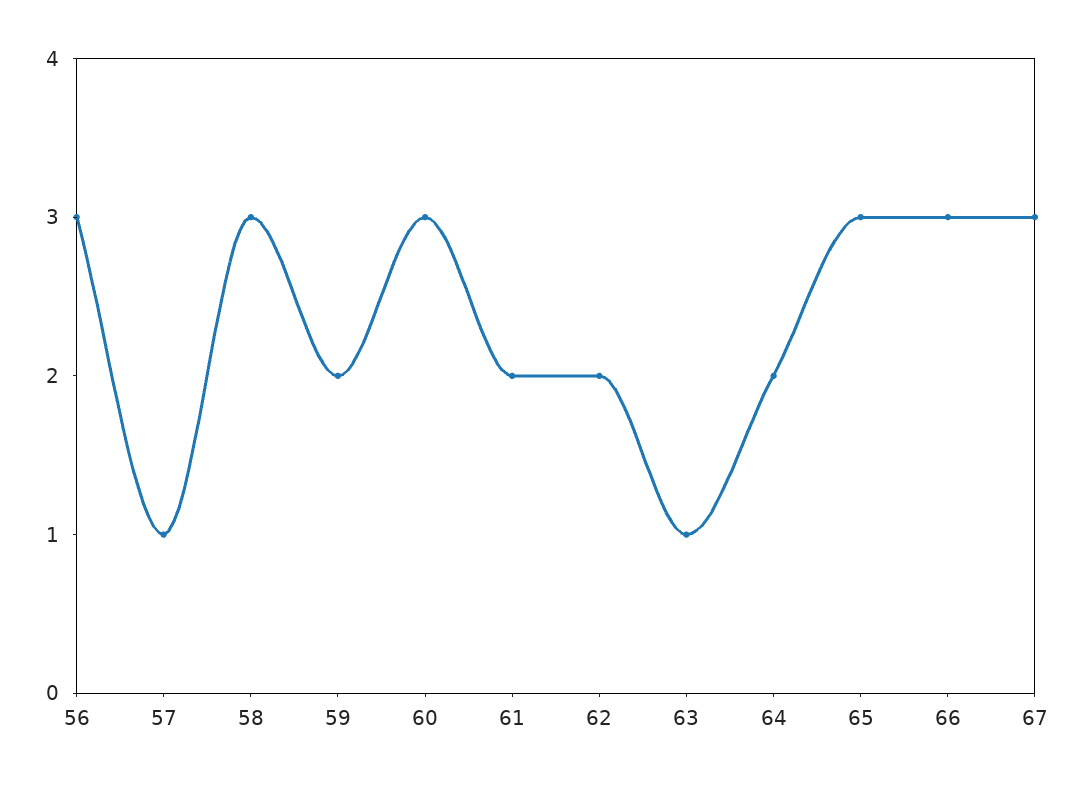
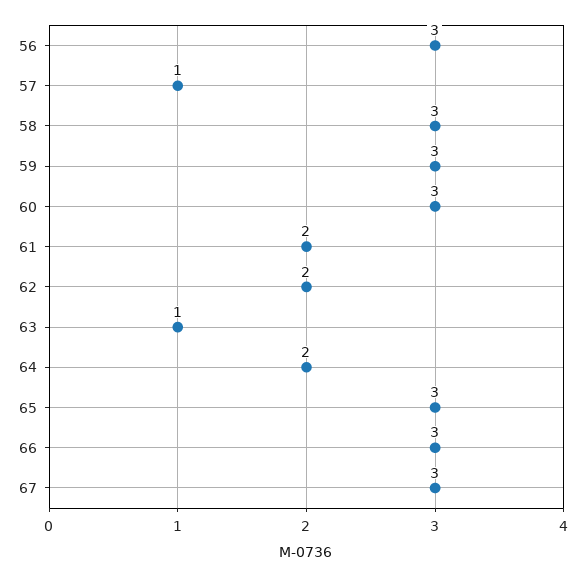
59: 2 -> 3

